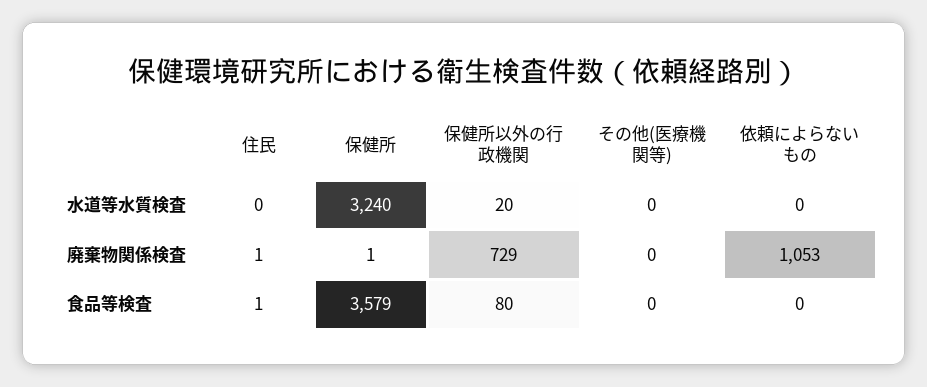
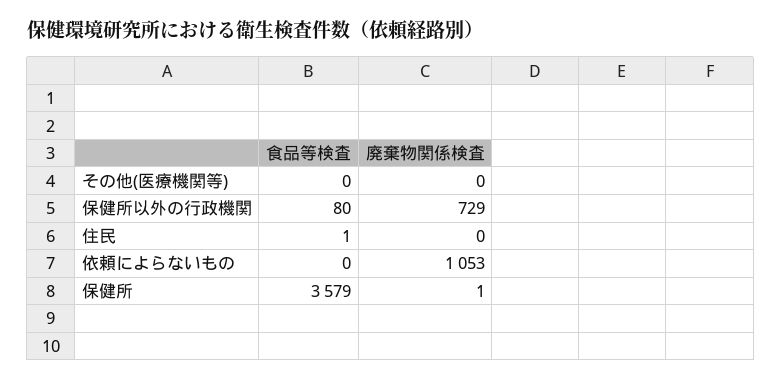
住民, 水道等水質検査: 0 -> none
保健所, 水道等水質検査: 3240 -> none
保健所以外の行政機関, 水道等水質検査: 20 -> none
その他(医療機関等), 水道等水質検査: 0 -> none
依頼によらないもの, 水道等水質検査: 0 -> none
住民, 廃棄物関係検査: 1 -> 0

